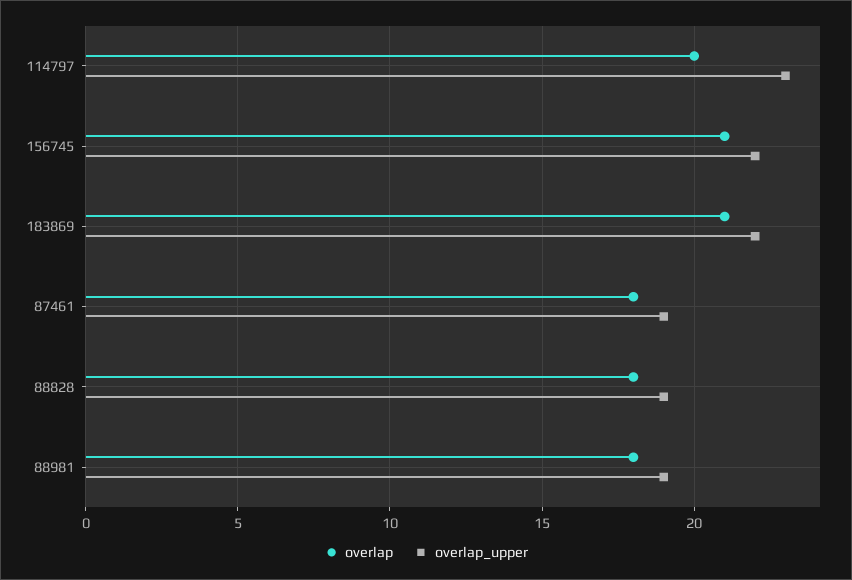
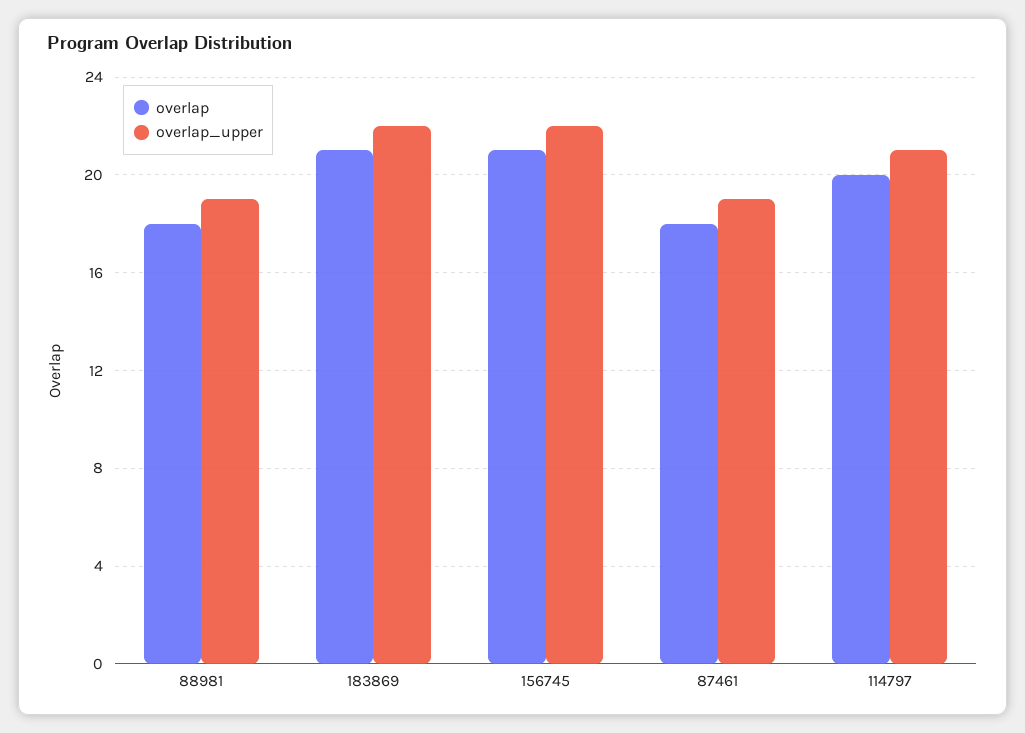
overlap_upper, 114797: 23 -> 21
overlap, 88828: 18 -> none
overlap_upper, 88828: 19 -> none

